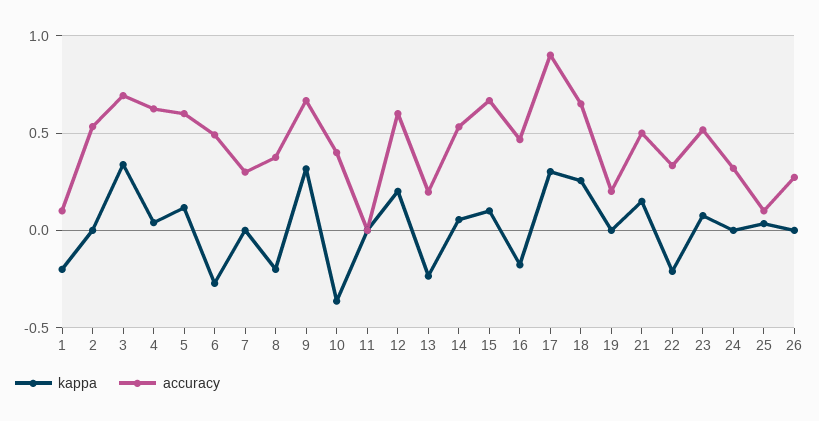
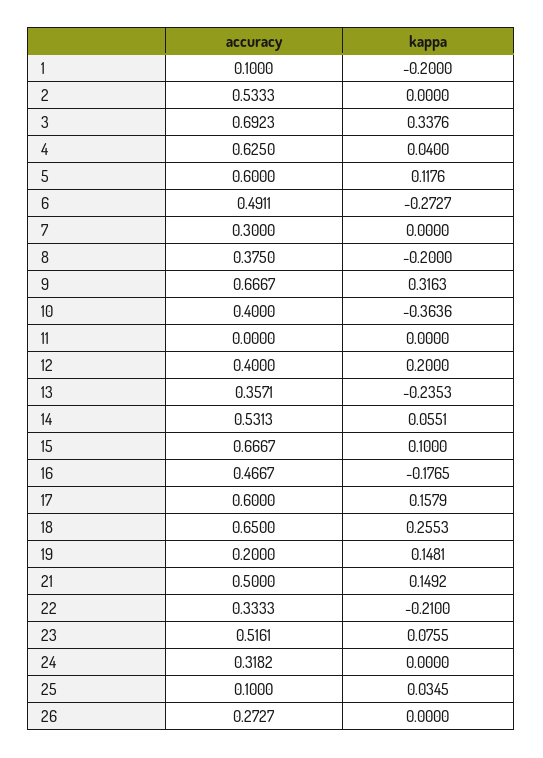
accuracy, 12: 0.6 -> 0.4
accuracy, 13: 0.2 -> 0.3571
kappa, 17: 0.3 -> 0.1579
accuracy, 17: 0.9 -> 0.6
kappa, 19: 0 -> 0.1481

